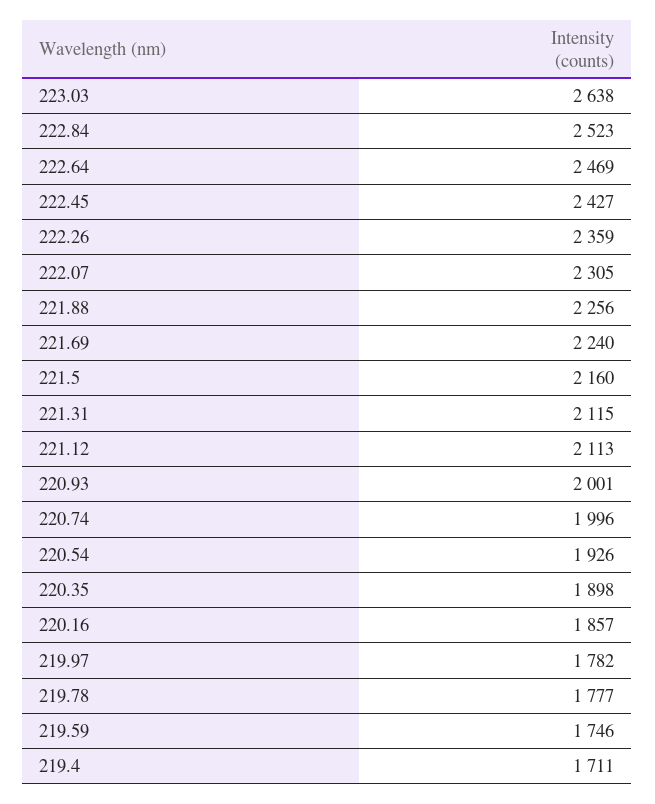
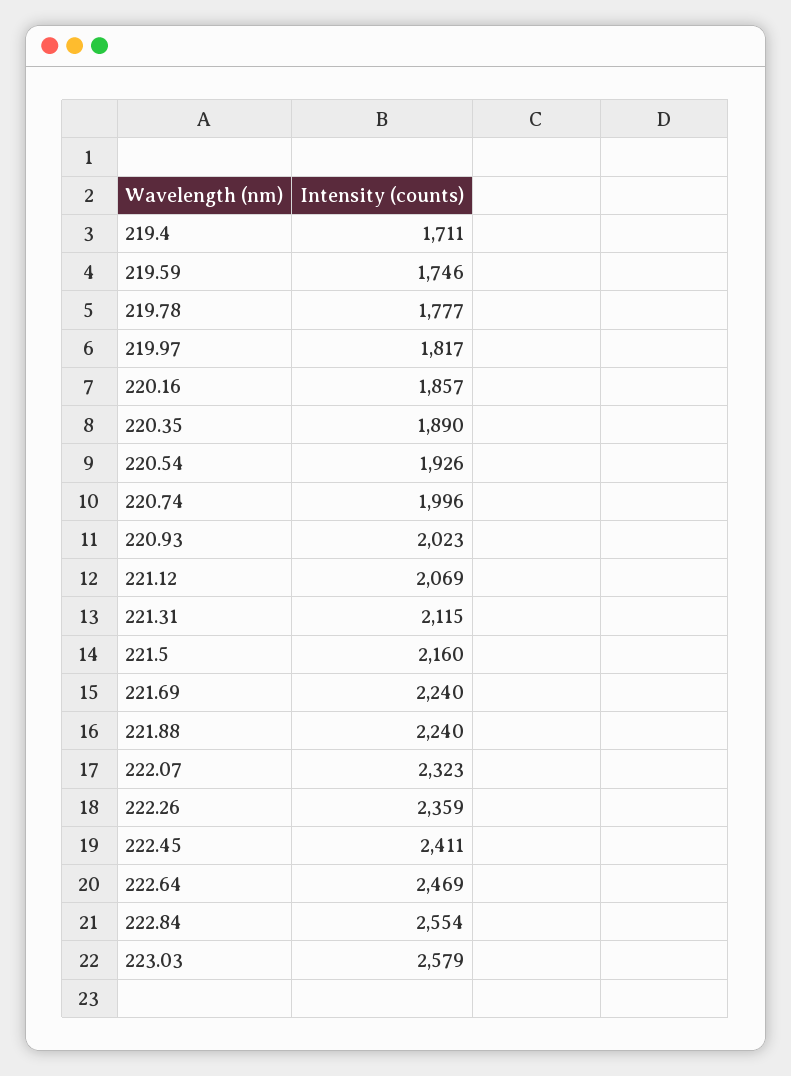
223.03: 2638 -> 2579
222.84: 2523 -> 2554
222.45: 2427 -> 2411
222.07: 2305 -> 2323
221.88: 2256 -> 2240
221.12: 2113 -> 2069
220.93: 2001 -> 2023
220.35: 1898 -> 1890
219.97: 1782 -> 1817

